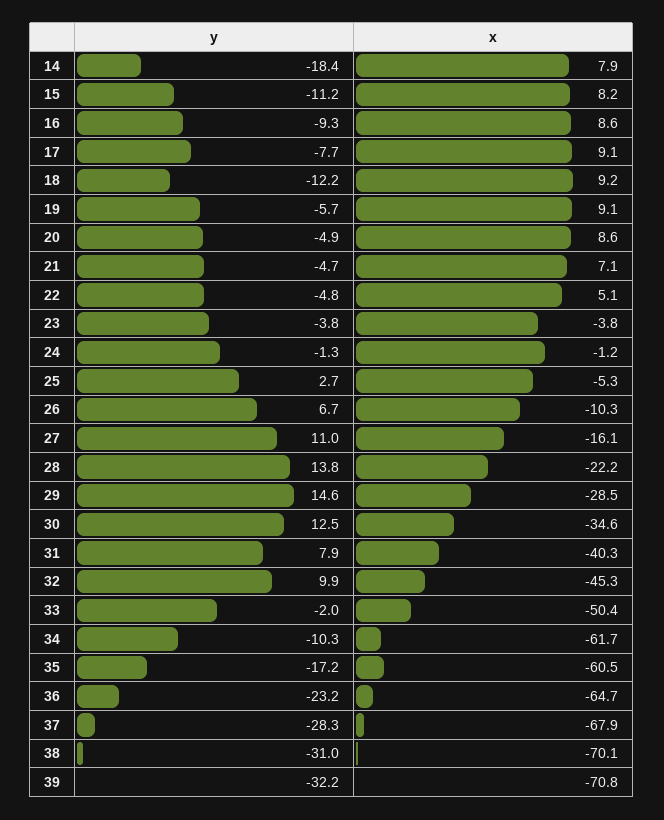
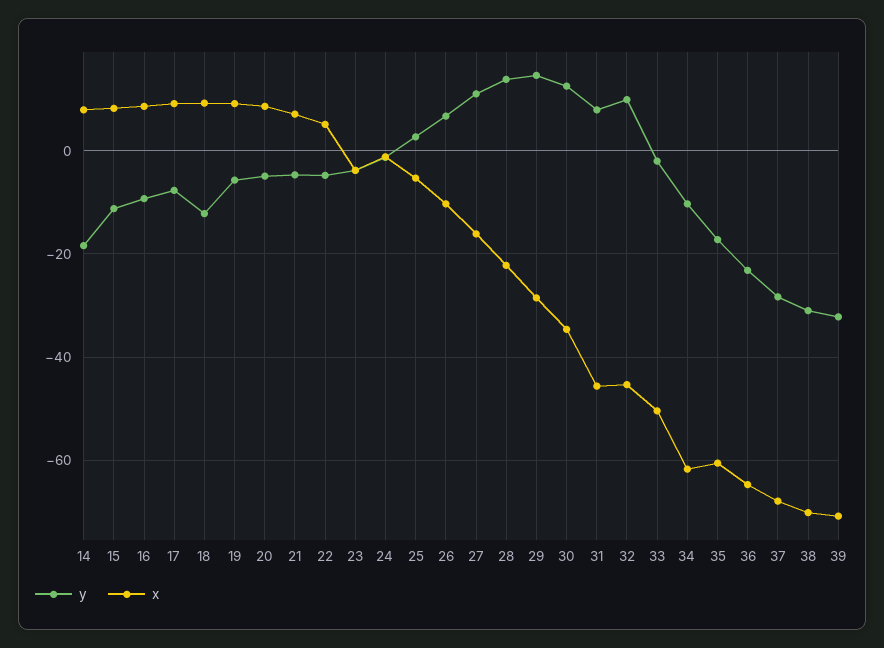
x, 31: -40.3 -> -46

